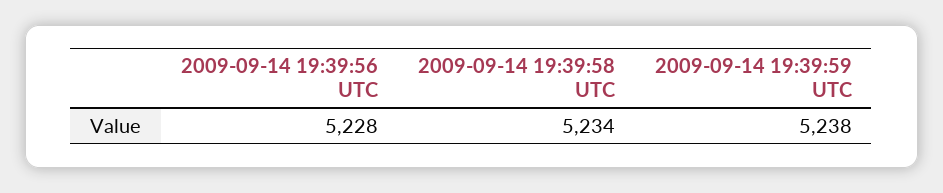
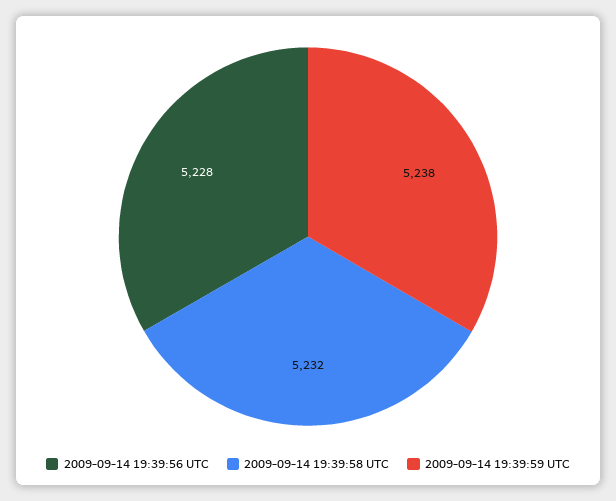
2009-09-14 19:39:58 UTC: 5234 -> 5232

